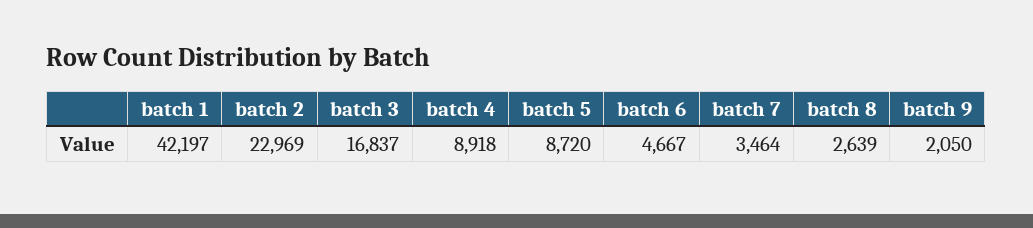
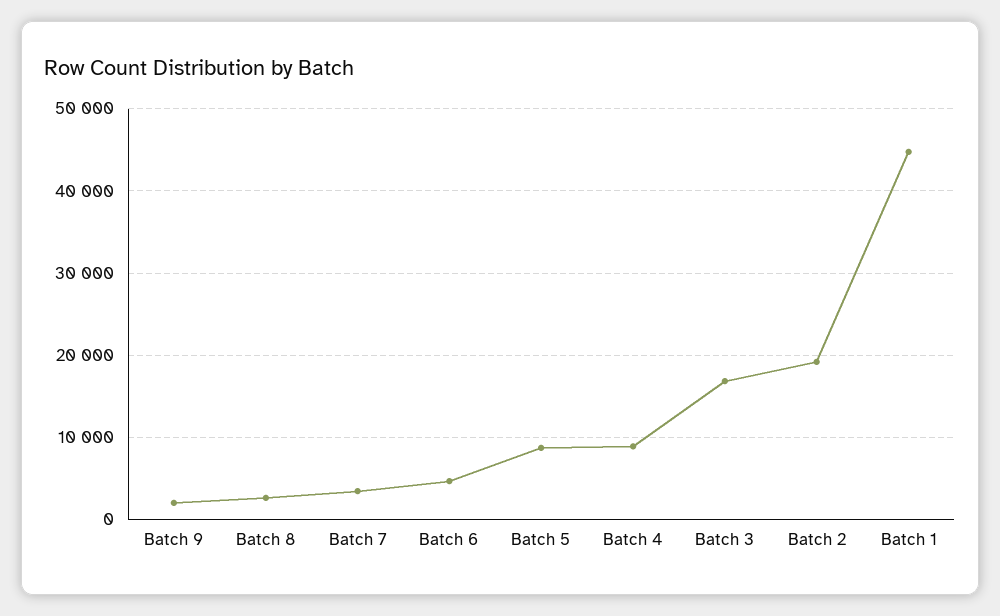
batch 1: 42197 -> 45000
batch 2: 22969 -> 19000

